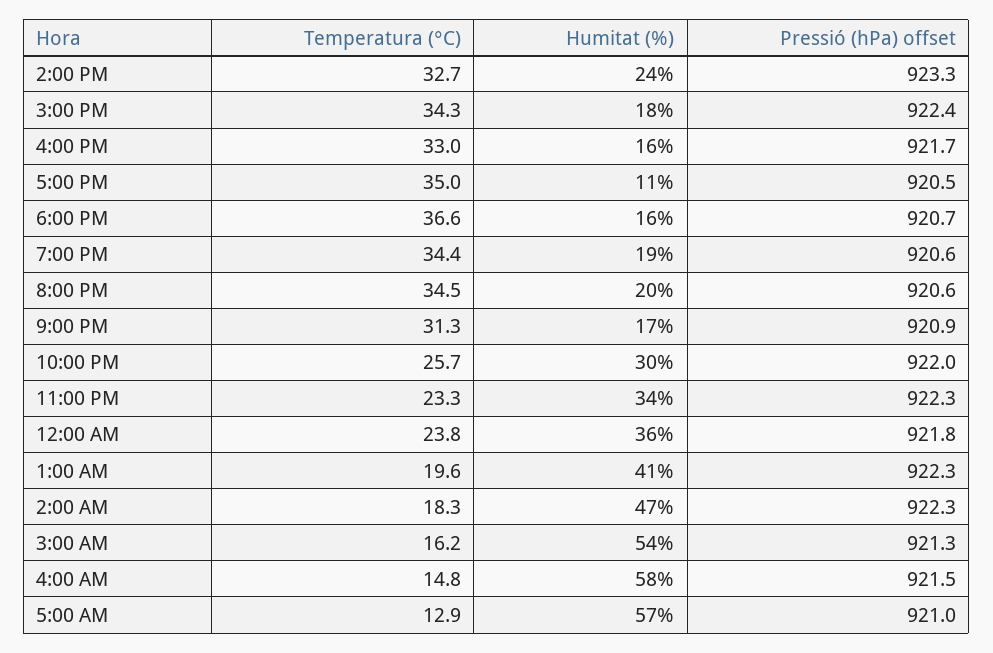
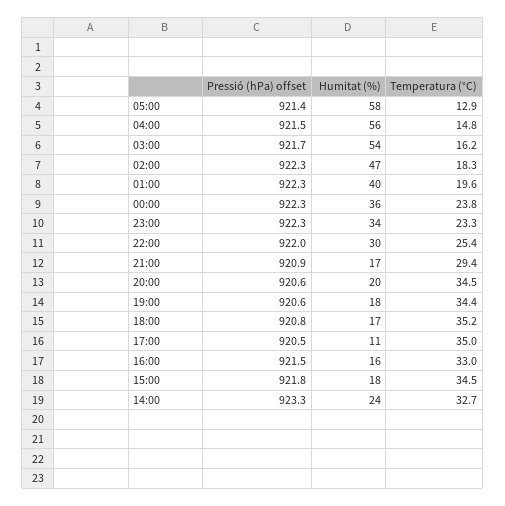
Temperatura (°C), 3:00 PM: 34.3 -> 34.5
Pressió (hPa) offset, 3:00 PM: 922.4 -> 921.8
Pressió (hPa) offset, 4:00 PM: 921.7 -> 921.5
Temperatura (°C), 6:00 PM: 36.6 -> 35.2
Humitat (%), 6:00 PM: 16 -> 17
Pressió (hPa) offset, 6:00 PM: 920.7 -> 920.8
Humitat (%), 7:00 PM: 19 -> 18
Temperatura (°C), 9:00 PM: 31.3 -> 29.4
Temperatura (°C), 10:00 PM: 25.7 -> 25.4
Pressió (hPa) offset, 12:00 AM: 921.8 -> 922.3
Humitat (%), 1:00 AM: 41 -> 40
Pressió (hPa) offset, 3:00 AM: 921.3 -> 921.7
Humitat (%), 4:00 AM: 58 -> 56
Humitat (%), 5:00 AM: 57 -> 58
Pressió (hPa) offset, 5:00 AM: 921 -> 921.4

